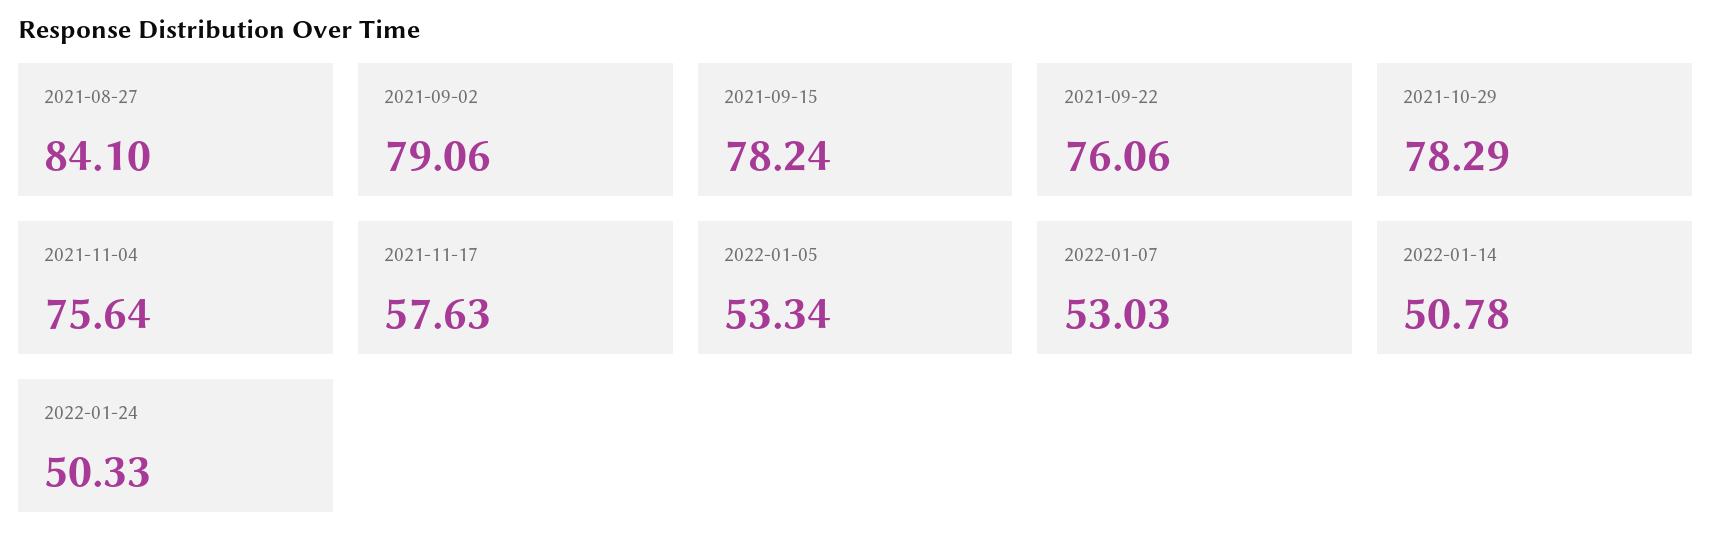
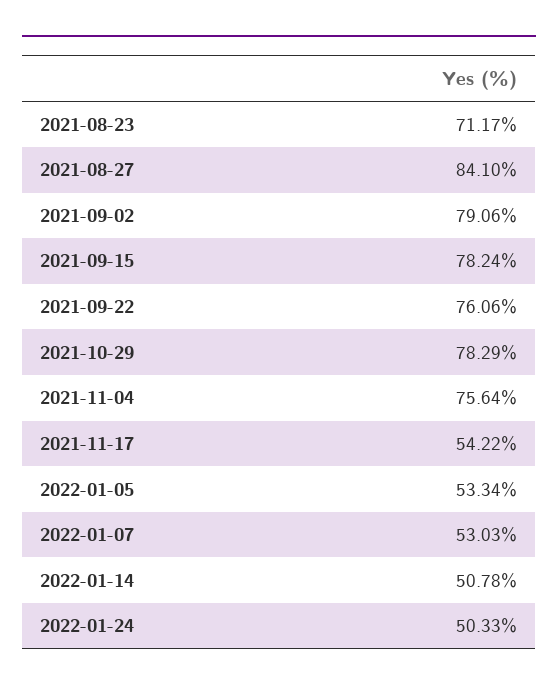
2021-11-17: 57.63 -> 54.22
2021-08-23: none -> 71.17

